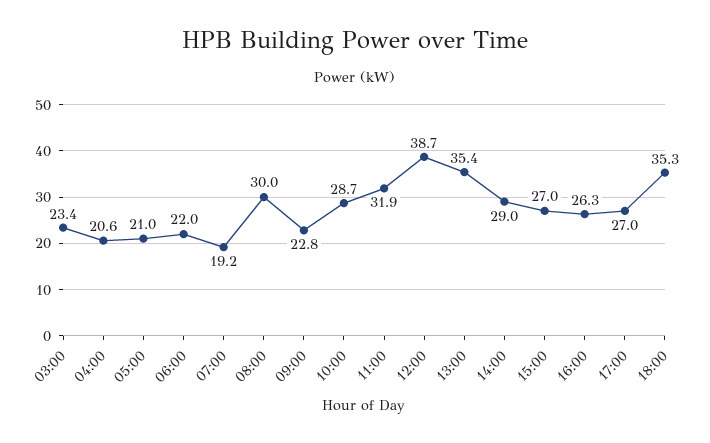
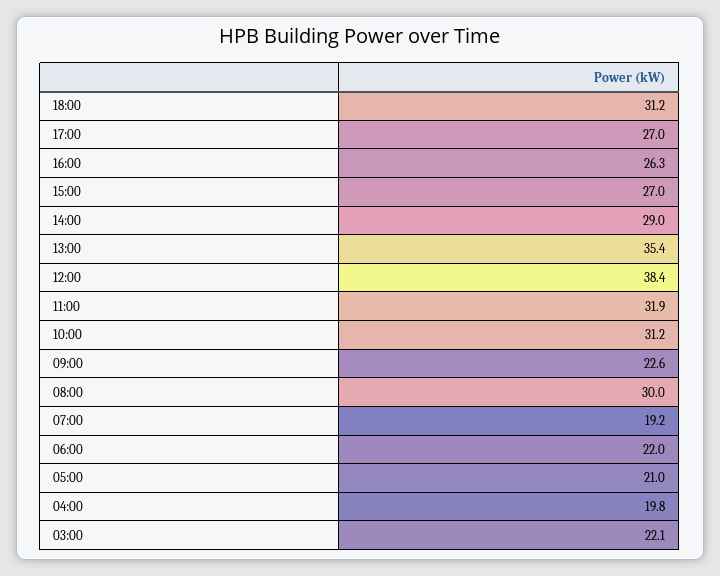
03:00: 23.4 -> 22.1
04:00: 20.6 -> 19.8
09:00: 22.8 -> 22.6
10:00: 28.7 -> 31.2
12:00: 38.7 -> 38.4
18:00: 35.3 -> 31.2

